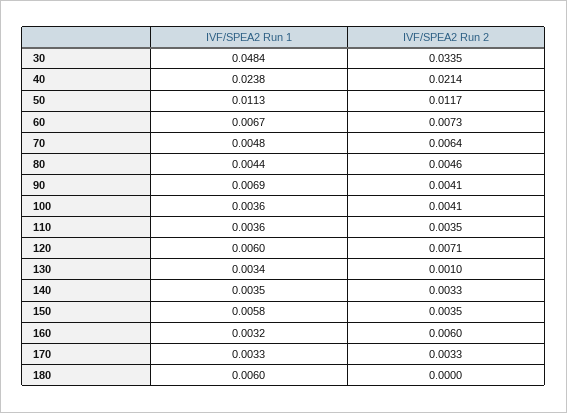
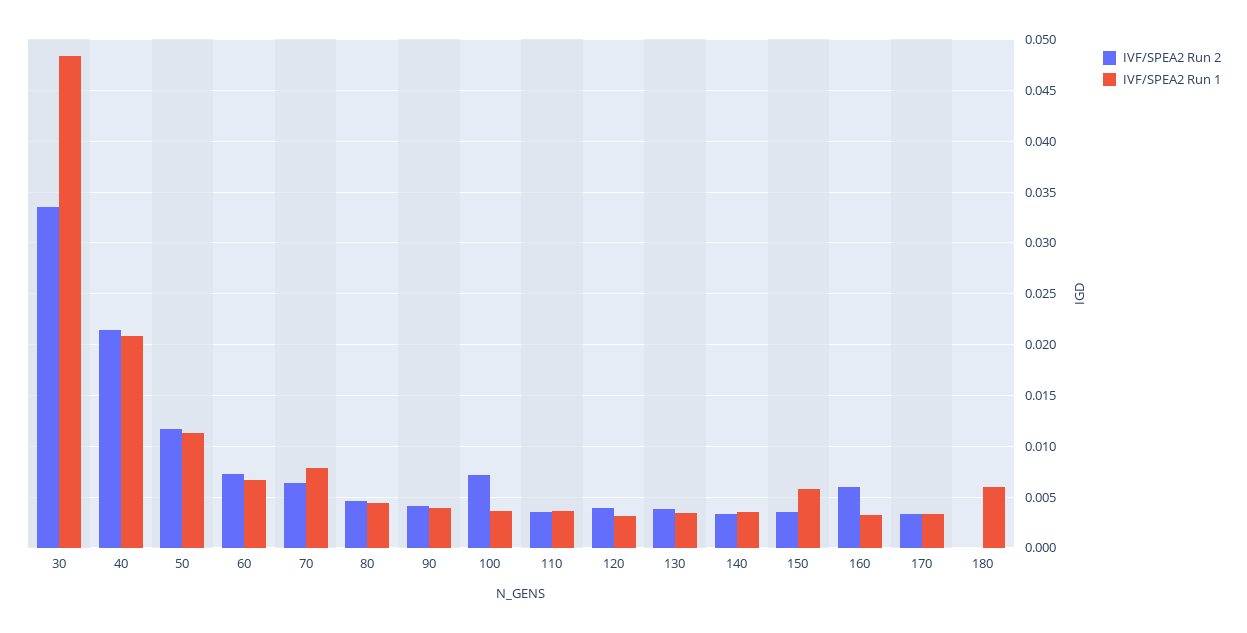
IVF/SPEA2 Run 1, 40: 0.0238 -> 0.021
IVF/SPEA2 Run 1, 70: 0.0048 -> 0.008
IVF/SPEA2 Run 1, 90: 0.0069 -> 0.004
IVF/SPEA2 Run 2, 100: 0.0041 -> 0.007
IVF/SPEA2 Run 1, 120: 0.006 -> 0.003
IVF/SPEA2 Run 2, 120: 0.0071 -> 0.004
IVF/SPEA2 Run 2, 130: 0.001 -> 0.004

